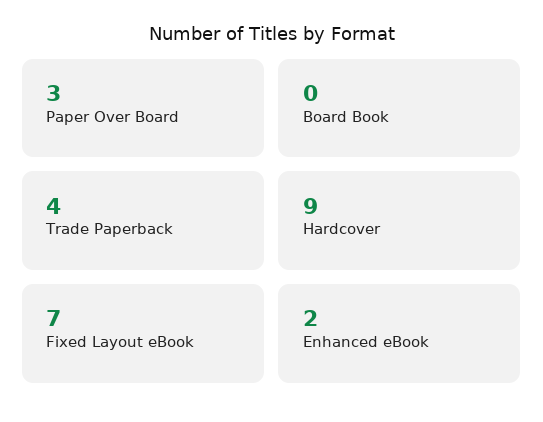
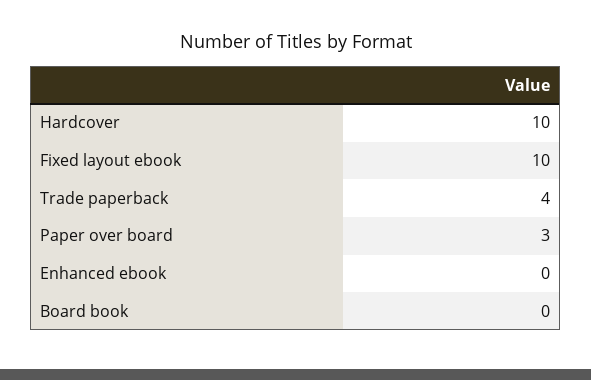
Hardcover: 9 -> 10
Fixed Layout eBook: 7 -> 10
Enhanced eBook: 2 -> 0

